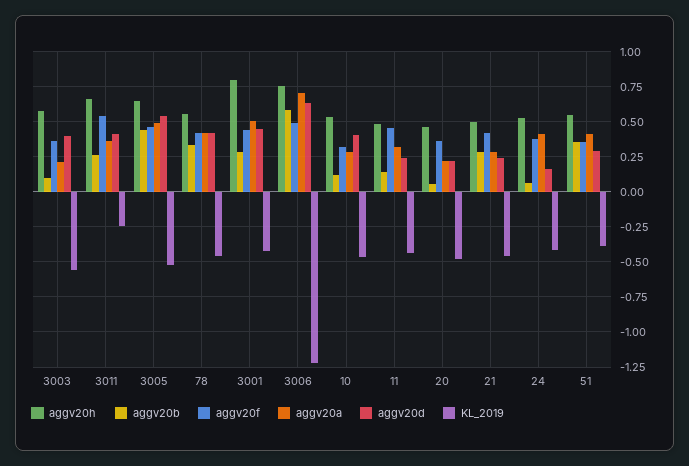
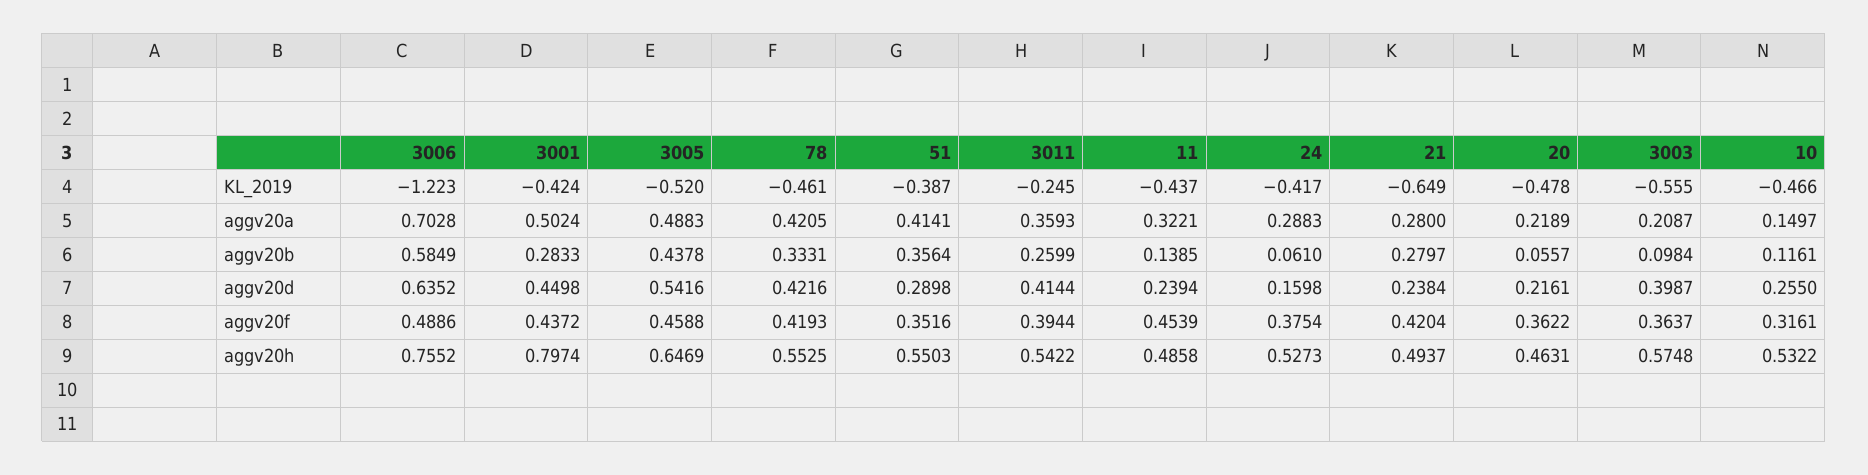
aggv20h, 3011: 0.65 -> 0.5422
aggv20f, 3011: 0.55 -> 0.3944
aggv20a, 10: 0.3 -> 0.1497
aggv20d, 10: 0.4 -> 0.255
KL_2019, 21: -0.45 -> -0.649
aggv20a, 24: 0.4 -> 0.2883

